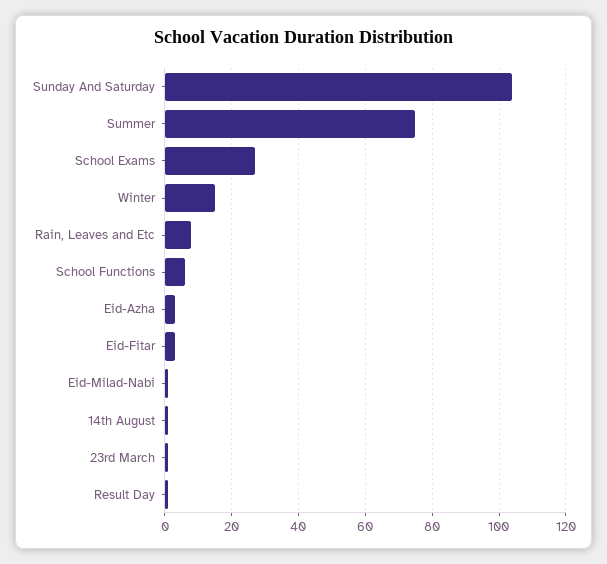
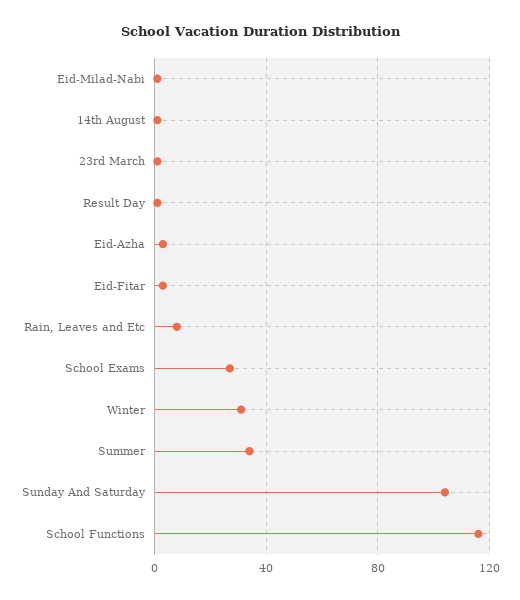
Summer: 75 -> 35
Winter: 15 -> 30
School Functions: 5 -> 115

